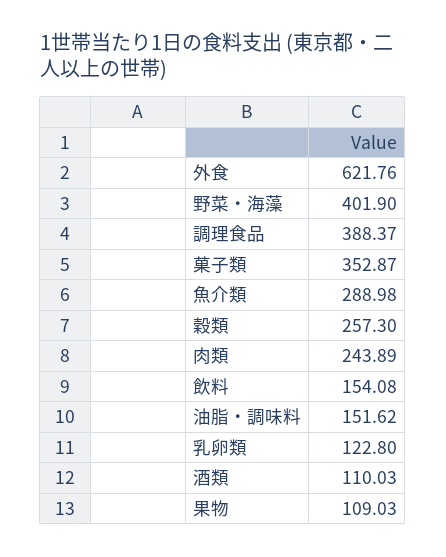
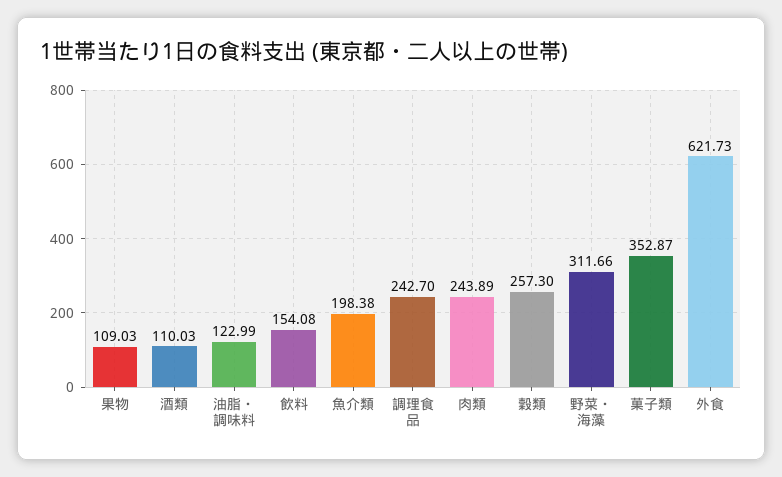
外食: 621.76 -> 621.73
野菜・海藻: 401.9 -> 311.66
調理食品: 388.37 -> 242.7
魚介類: 288.98 -> 198.38
油脂・調味料: 151.62 -> 122.99
乳卵類: 122.8 -> none

